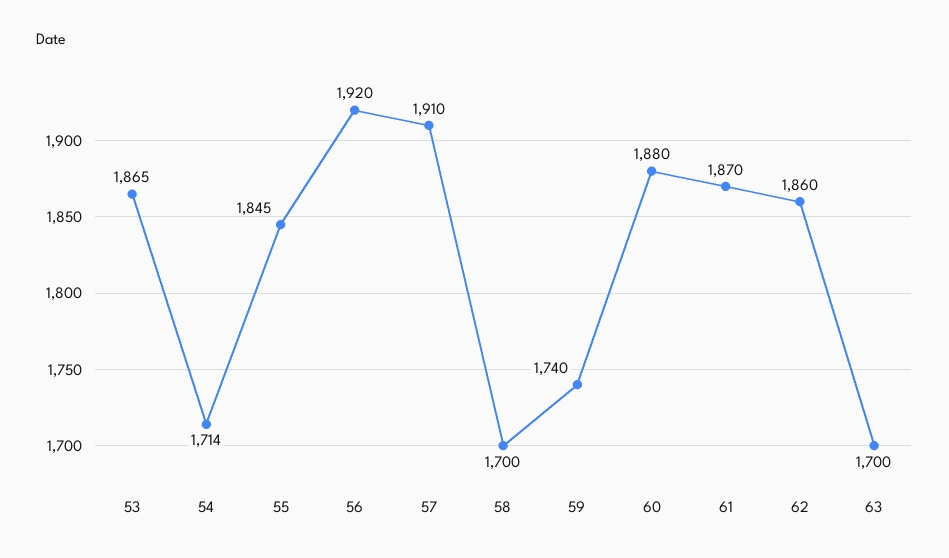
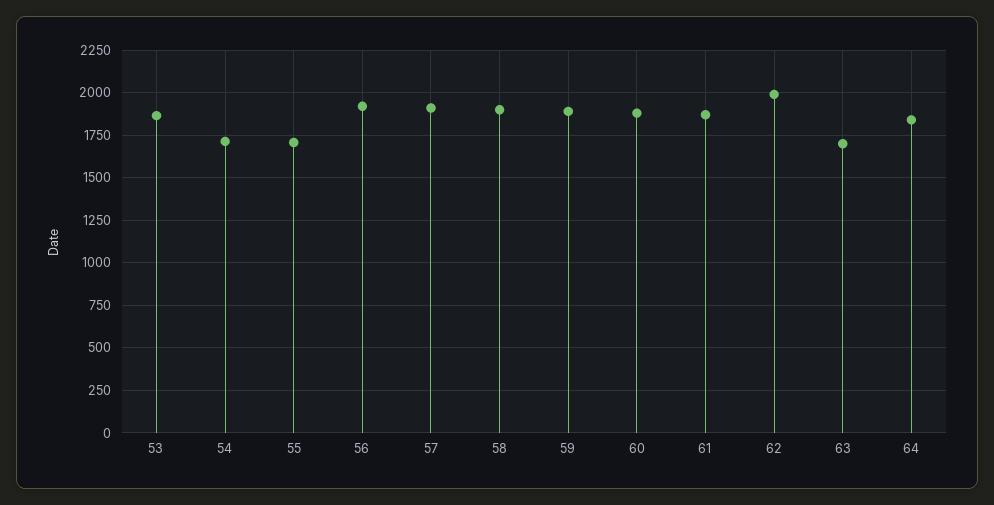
55: 1845 -> 1700
58: 1700 -> 1900
59: 1740 -> 1900
62: 1860 -> 2000
64: none -> 1850

